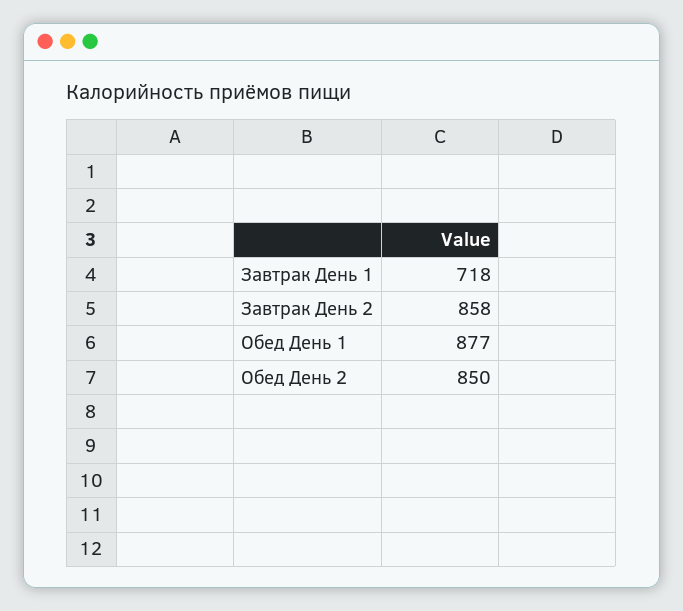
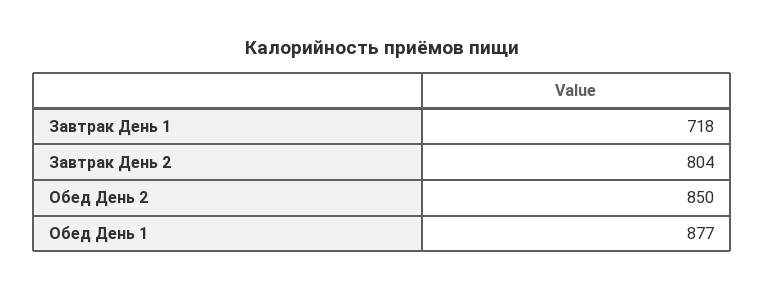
Завтрак День 2: 858 -> 804

